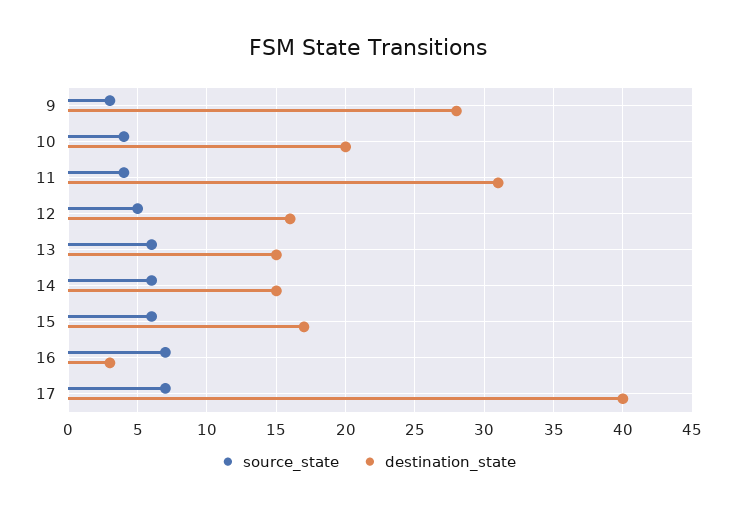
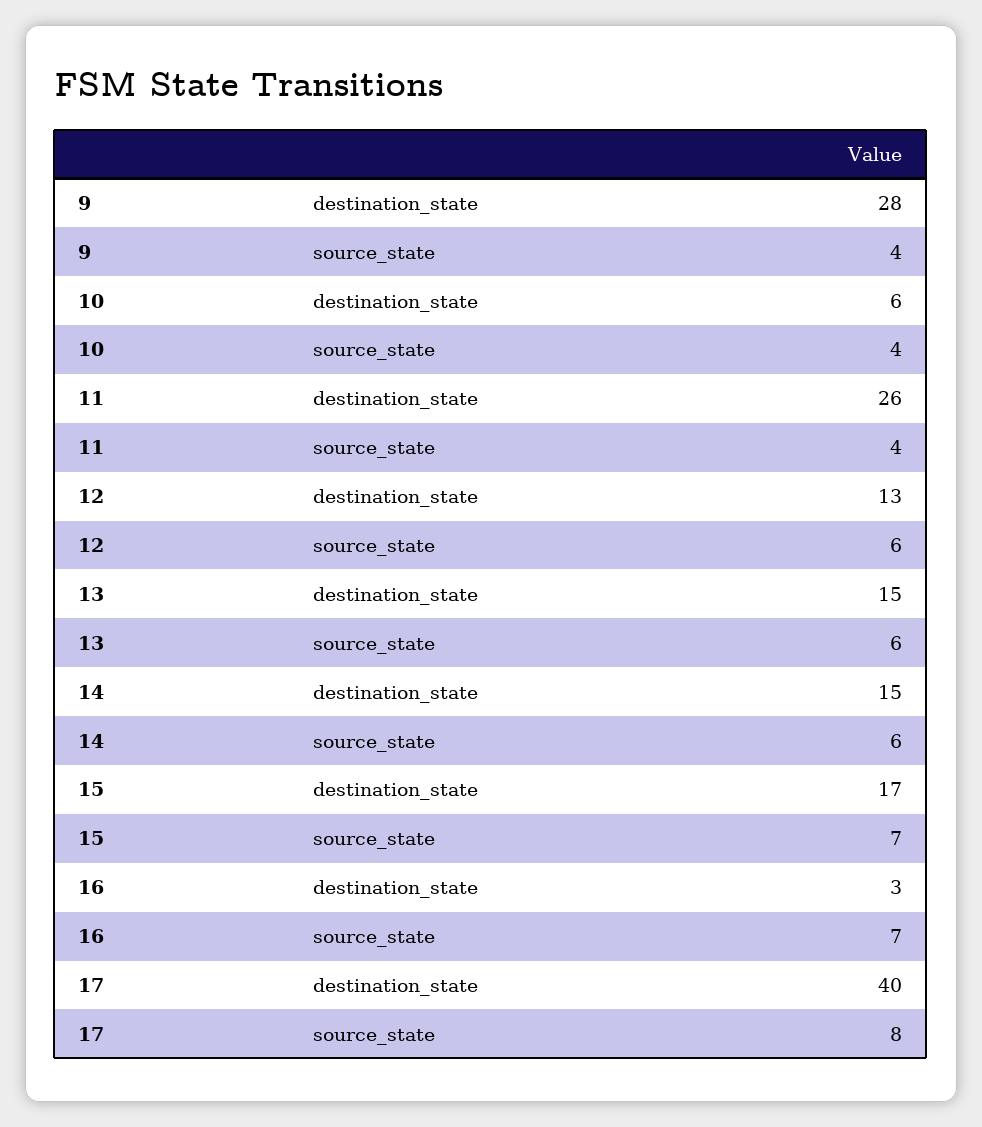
source_state, 9: 3 -> 4
destination_state, 10: 20 -> 6
destination_state, 11: 31 -> 26
source_state, 12: 5 -> 6
destination_state, 12: 16 -> 13
source_state, 15: 6 -> 7
source_state, 17: 7 -> 8

